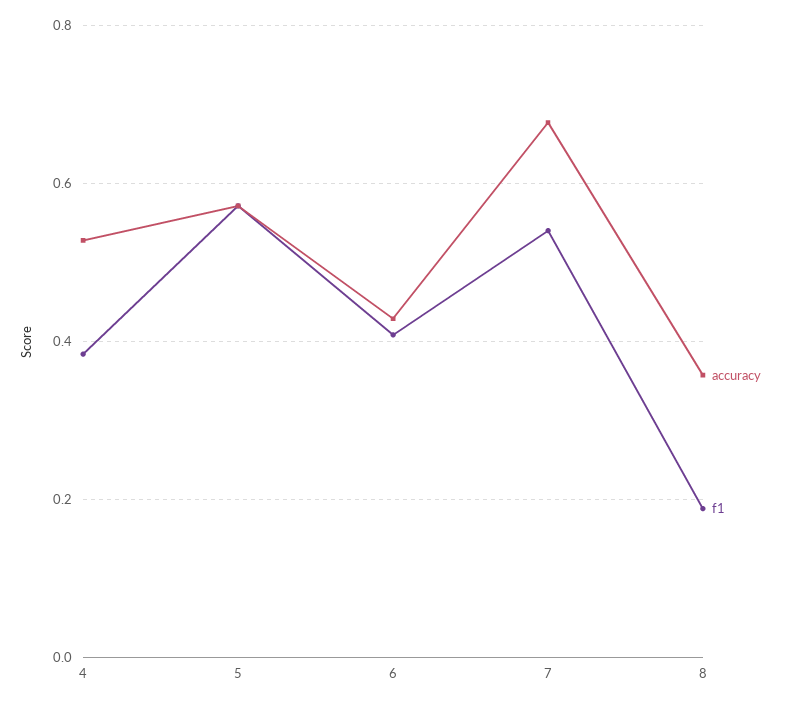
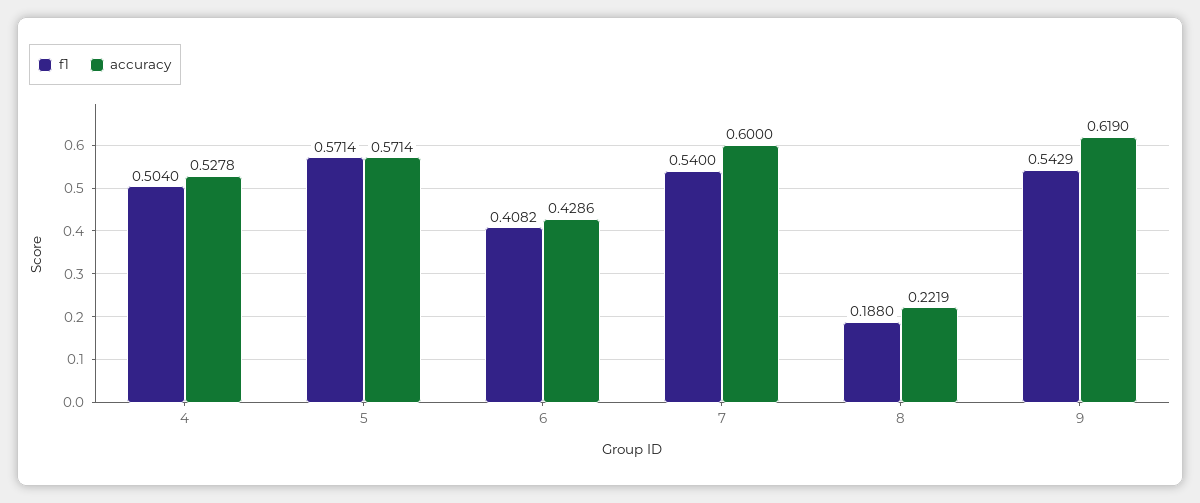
f1, 4: 0.38 -> 0.504
accuracy, 7: 0.68 -> 0.6
accuracy, 8: 0.36 -> 0.2219
f1, 9: none -> 0.5429
accuracy, 9: none -> 0.619

